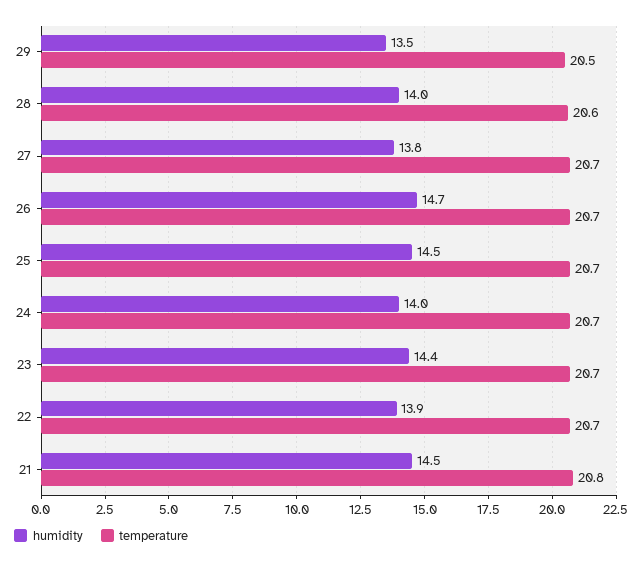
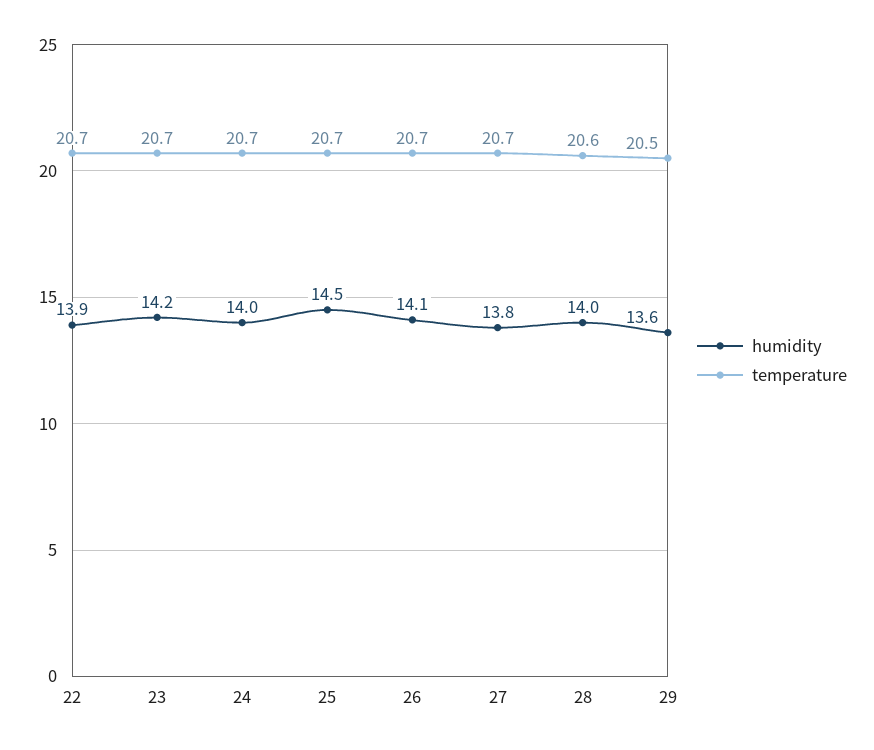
humidity, 29: 13.5 -> 13.6
humidity, 26: 14.7 -> 14.1
humidity, 23: 14.4 -> 14.2
humidity, 21: 14.5 -> none
temperature, 21: 20.8 -> none

